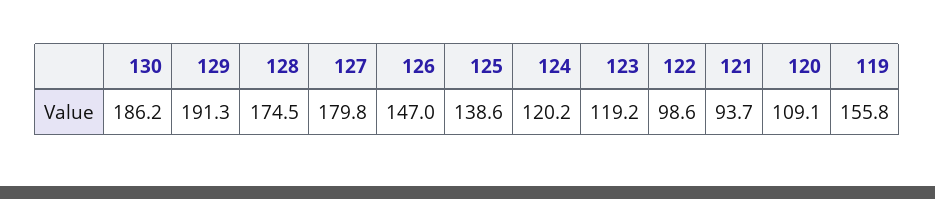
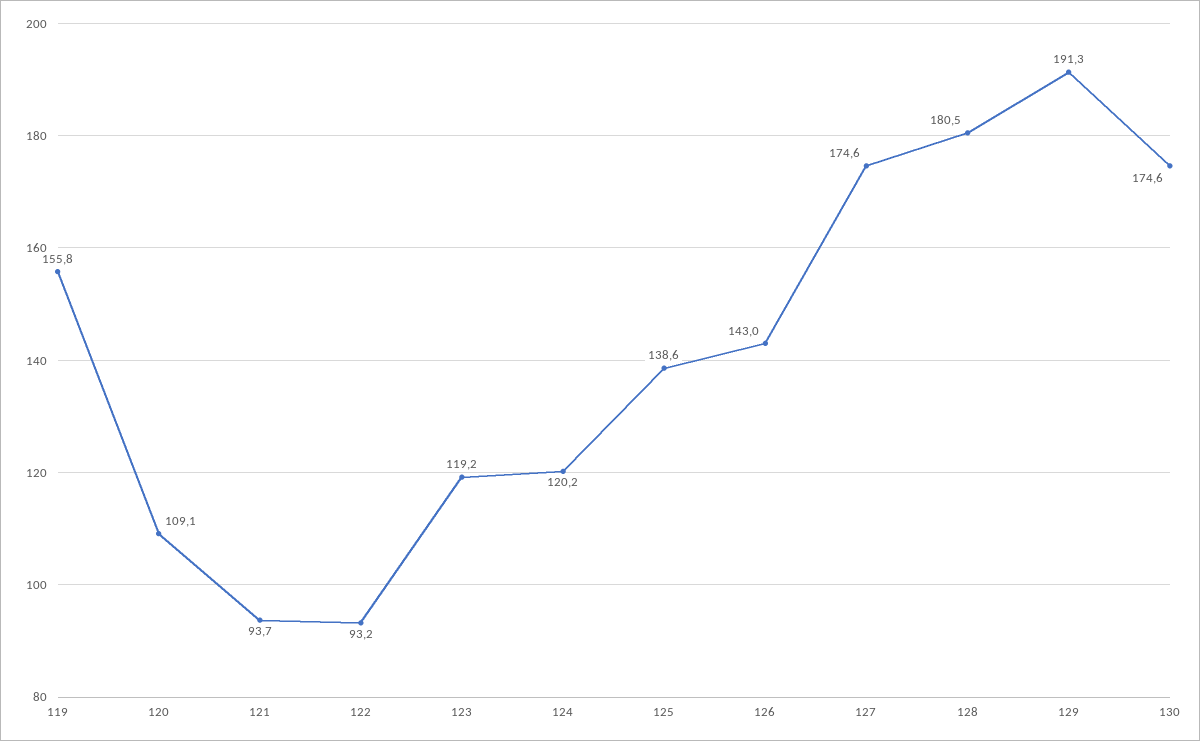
130: 186.2 -> 174.6
128: 174.5 -> 180.5
127: 179.8 -> 174.6
126: 147 -> 143
122: 98.6 -> 93.2

